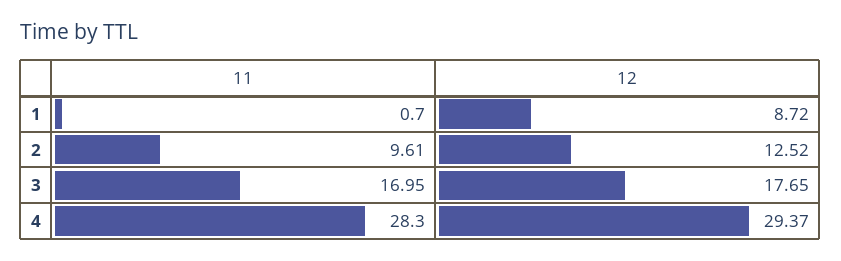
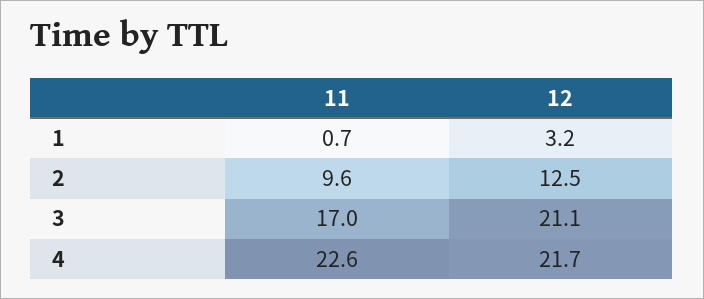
12, 1: 8.72 -> 3.2
12, 3: 17.65 -> 21.1
11, 4: 28.3 -> 22.6
12, 4: 29.37 -> 21.7

